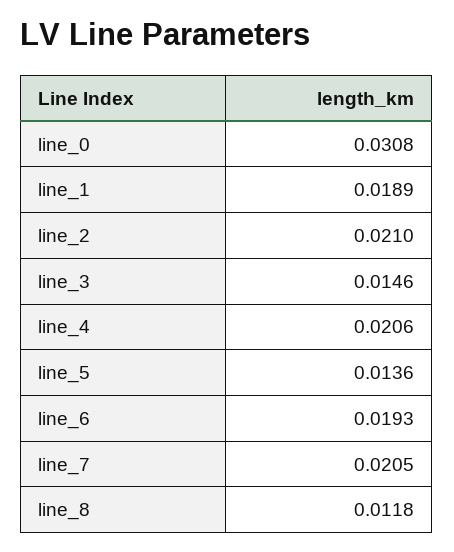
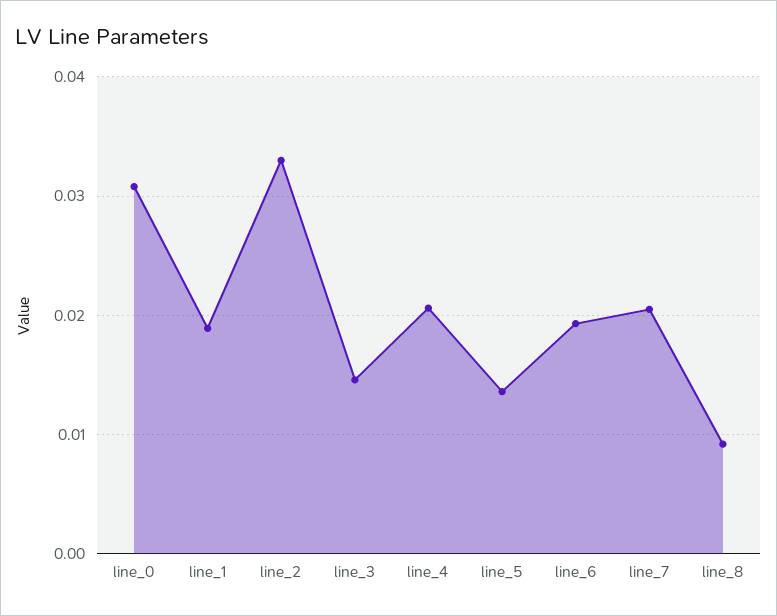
line_2: 0.021 -> 0.033
line_8: 0.0118 -> 0.009

